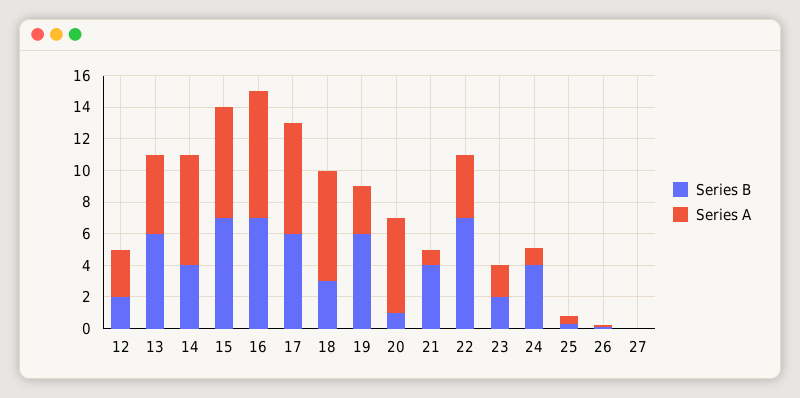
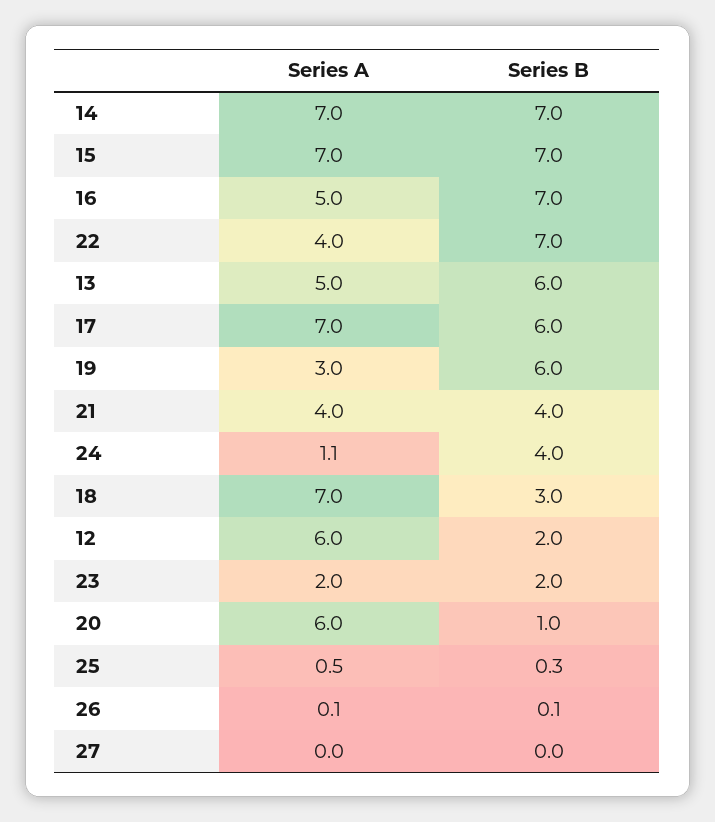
Series A, 12: 3 -> 6
Series B, 14: 4 -> 7
Series A, 16: 8 -> 5
Series A, 21: 1 -> 4

